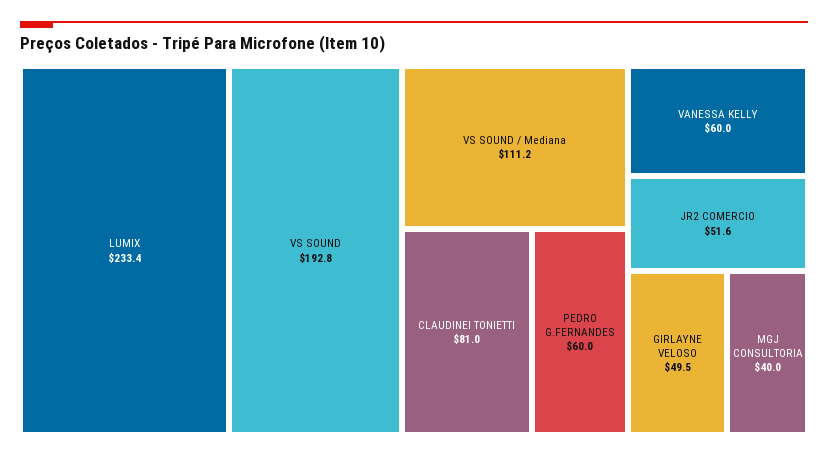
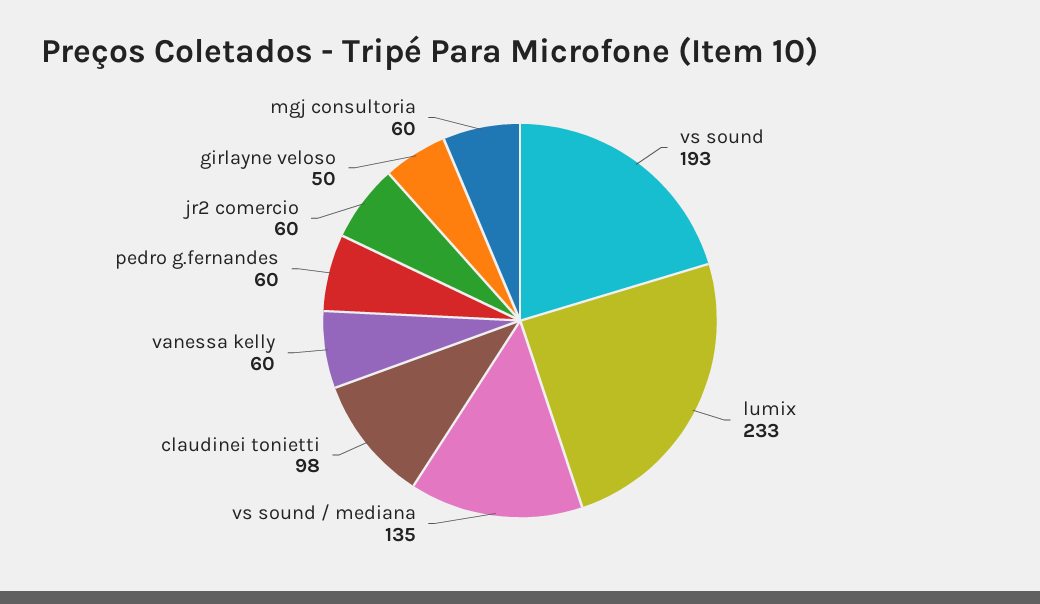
VS SOUND / Mediana: 111.2 -> 135
CLAUDINEI TONIETTI: 81 -> 98
JR2 COMERCIO: 51.6 -> 60
MGJ CONSULTORIA: 40 -> 60

